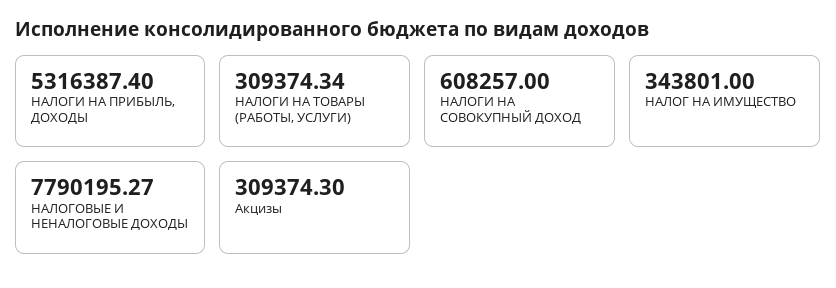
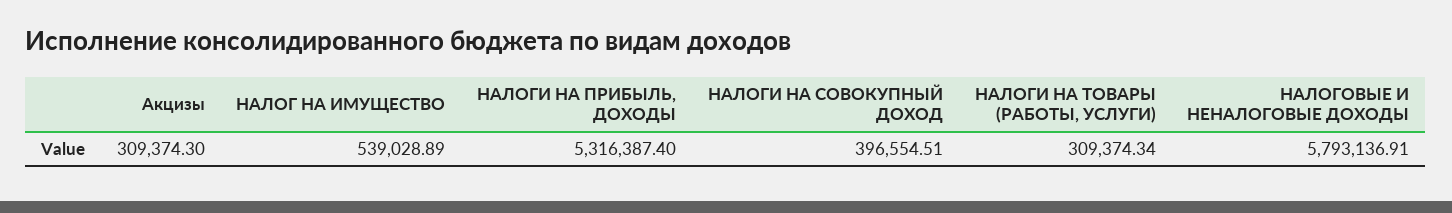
НАЛОГИ НА СОВОКУПНЫЙ ДОХОД: 608257 -> 396554.51
НАЛОГ НА ИМУЩЕСТВО: 343801 -> 539028.89
НАЛОГОВЫЕ И НЕНАЛОГОВЫЕ ДОХОДЫ: 7790195.27 -> 5793136.91

